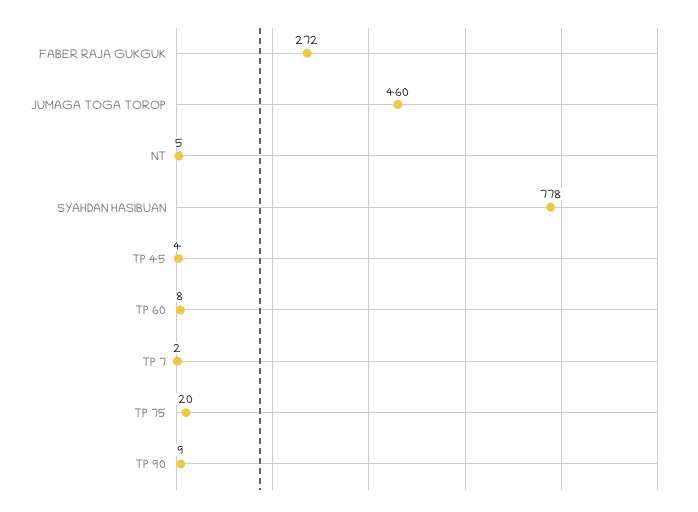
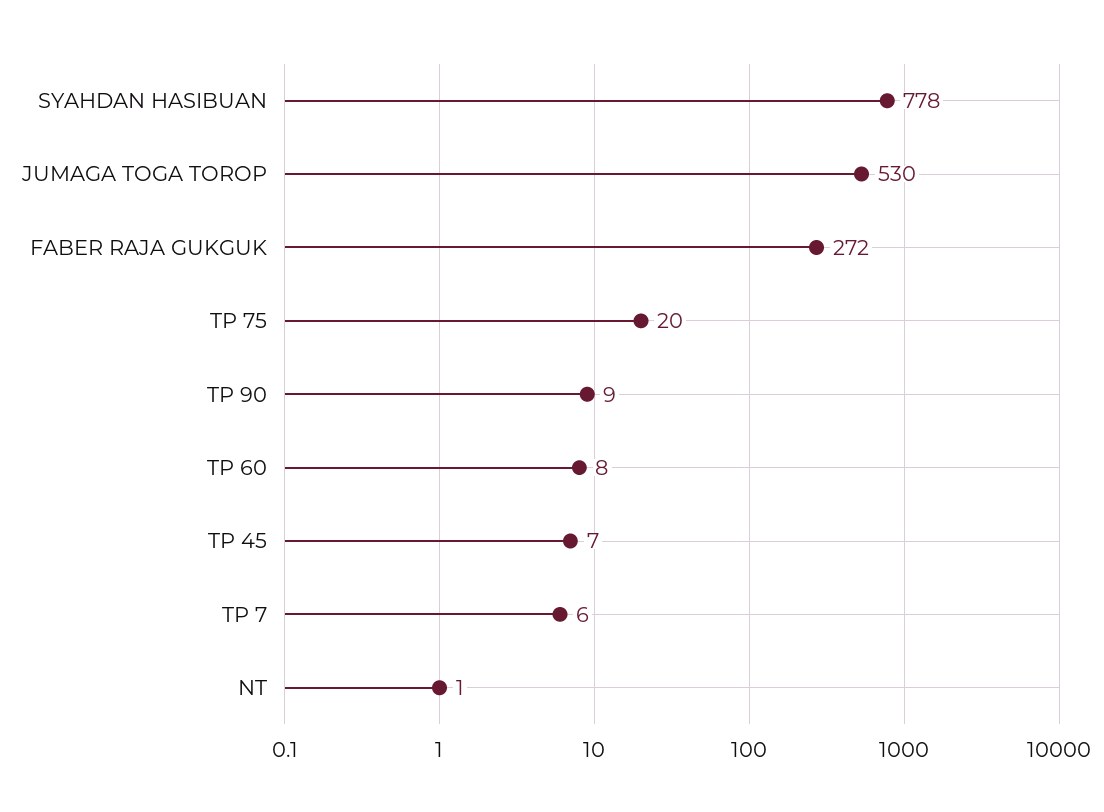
JUMAGA TOGA TOROP: 460 -> 530
NT: 5 -> 1
TP 45: 4 -> 7
TP 7: 2 -> 6

